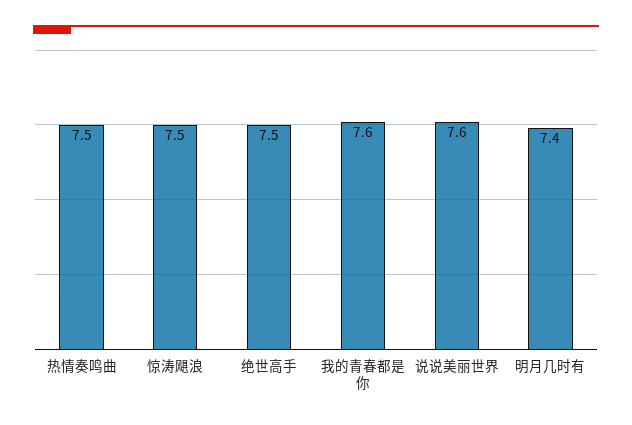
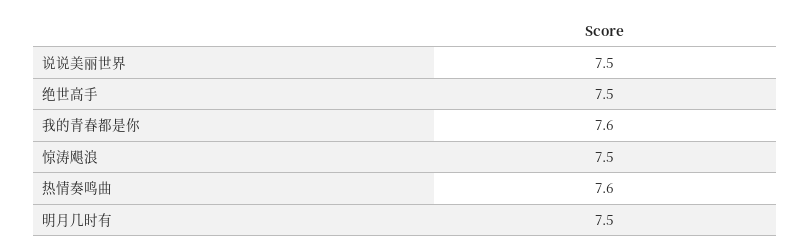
热情奏鸣曲: 7.5 -> 7.6
说说美丽世界: 7.6 -> 7.5
明月几时有: 7.4 -> 7.5

